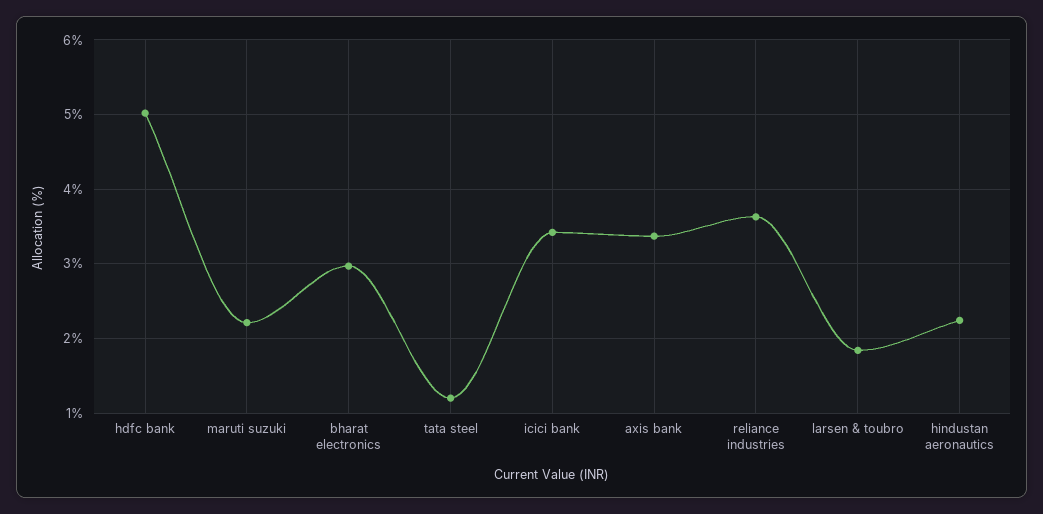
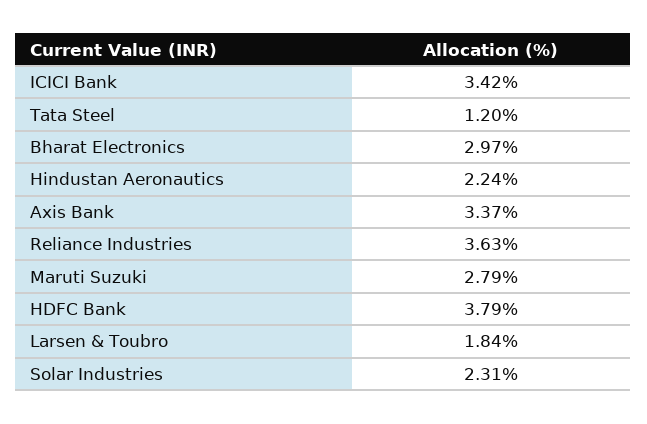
hdfc bank: 5 -> 3.79
maruti suzuki: 2.2 -> 2.79
Solar Industries: none -> 2.31

